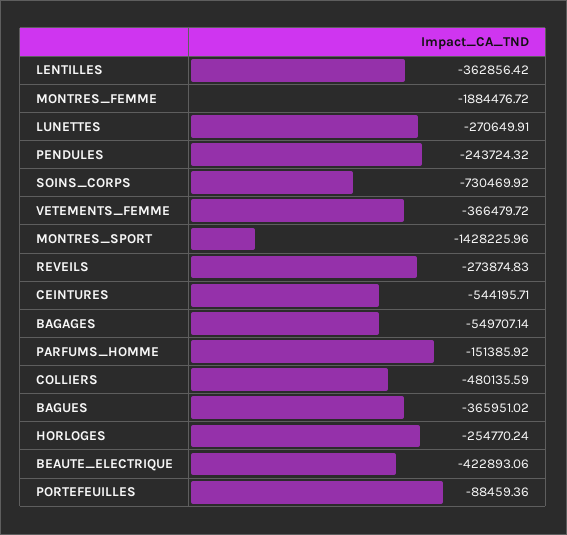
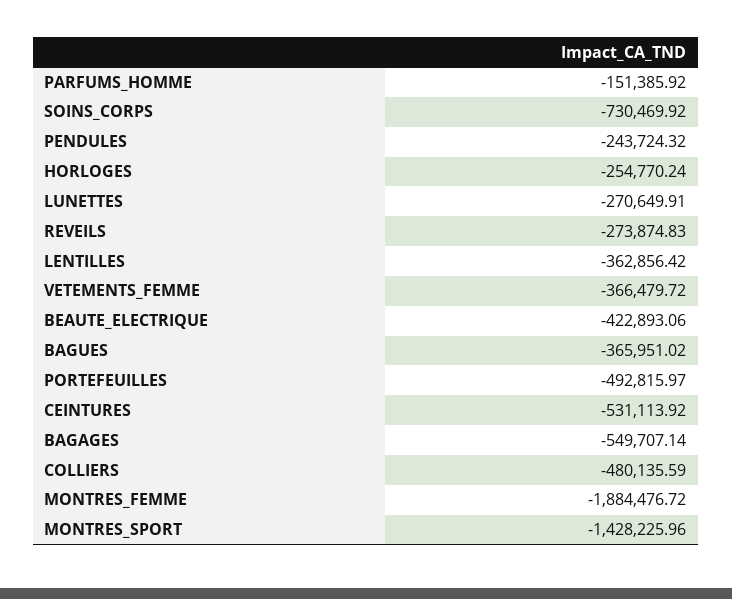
CEINTURES: -544195.71 -> -531113.92
PORTEFEUILLES: -88459.36 -> -492815.97

